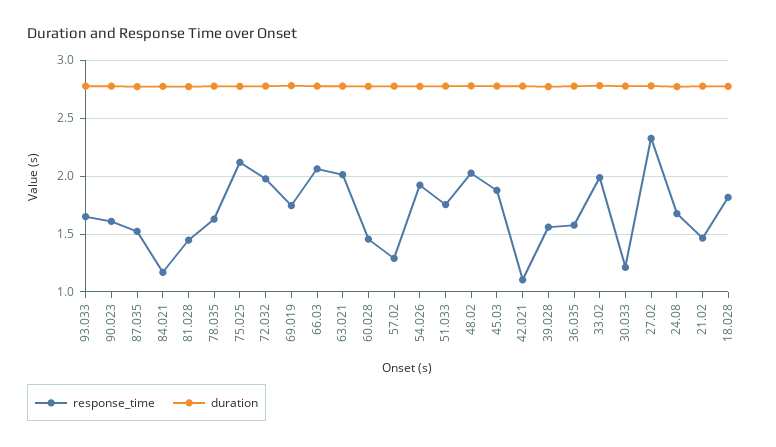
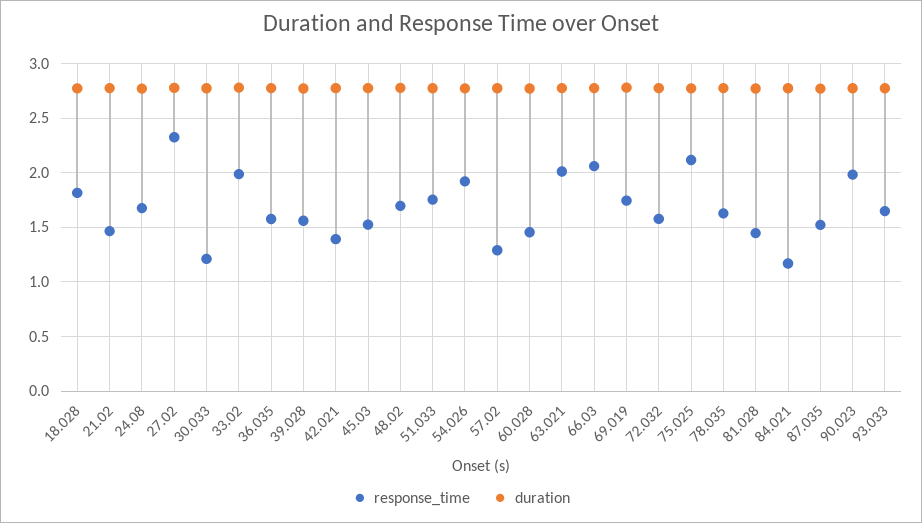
response_time, 90.023: 1.6 -> 2
response_time, 72.032: 2 -> 1.6
response_time, 48.02: 2 -> 1.7
response_time, 45.03: 1.9 -> 1.5
response_time, 42.021: 1.1 -> 1.4

